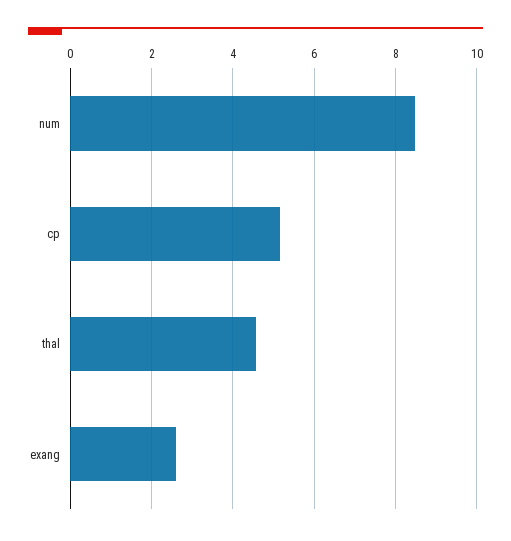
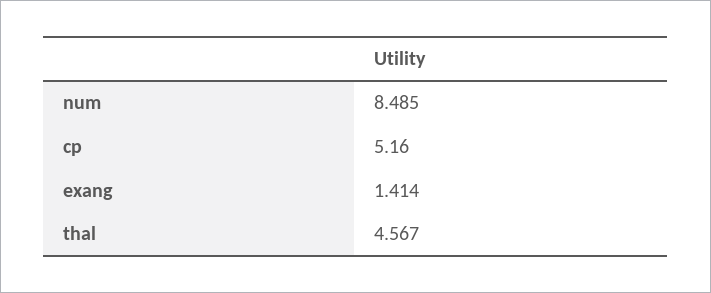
exang: 2.6 -> 1.414

